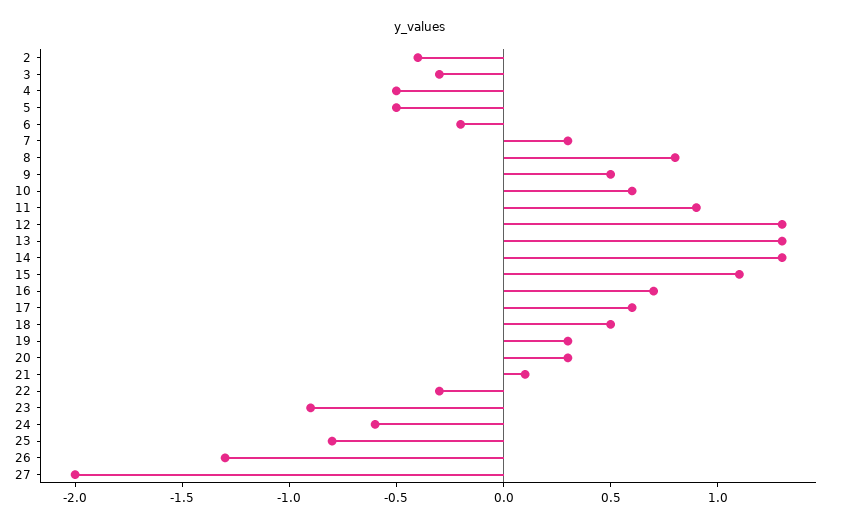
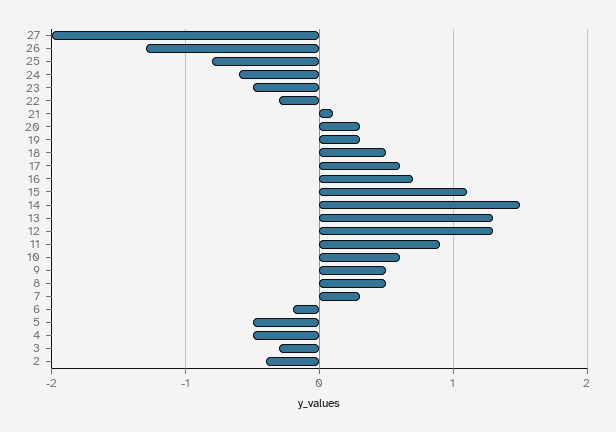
8: 0.8 -> 0.5
14: 1.3 -> 1.5
23: -0.9 -> -0.5

